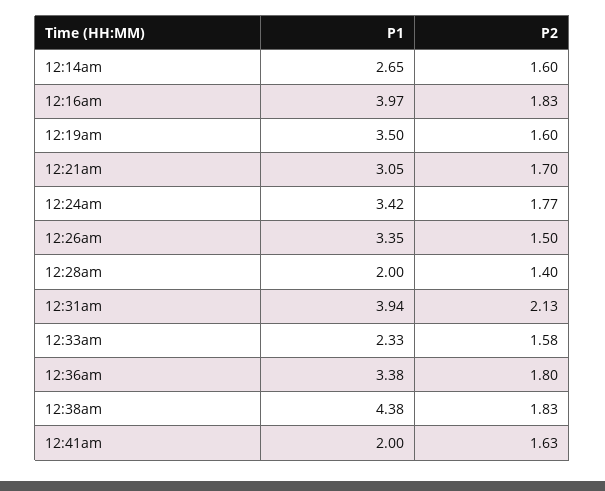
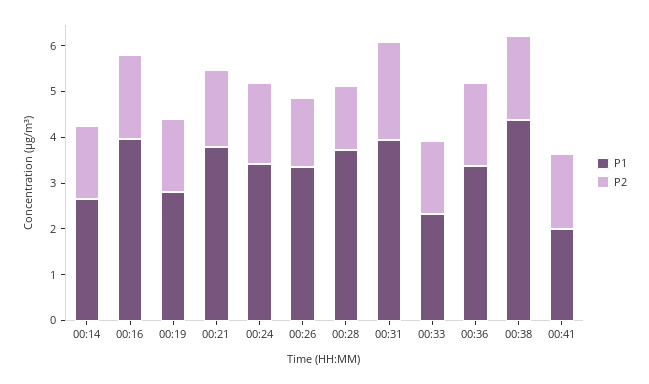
P1, 12:19am: 3.5 -> 2.8
P1, 12:21am: 3.05 -> 3.8
P1, 12:28am: 2 -> 3.8

